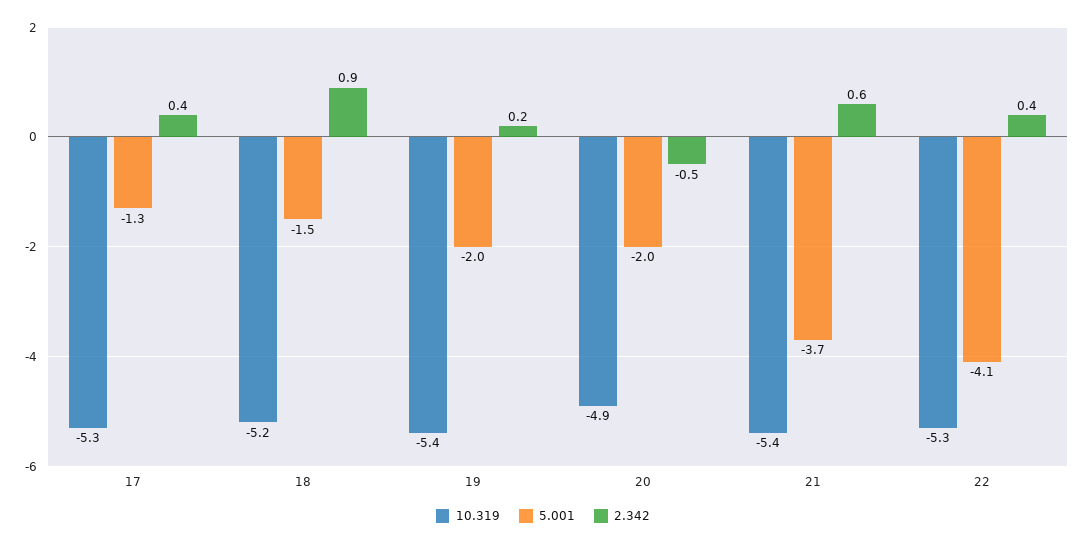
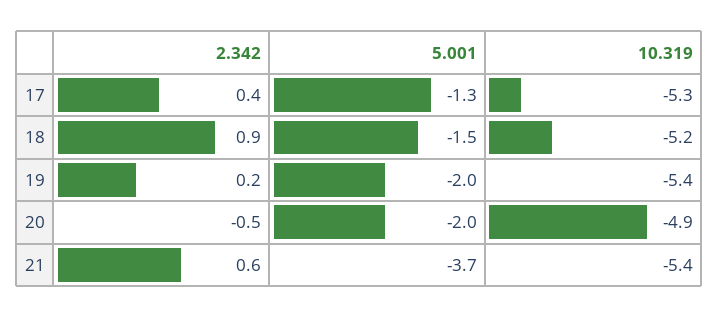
10.319, 22: -5.3 -> none
5.001, 22: -4.1 -> none
2.342, 22: 0.4 -> none

